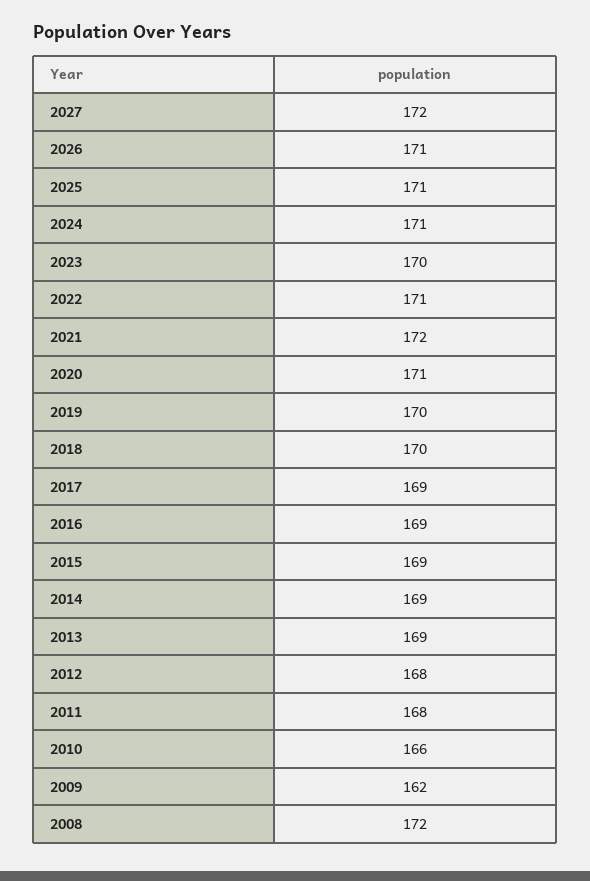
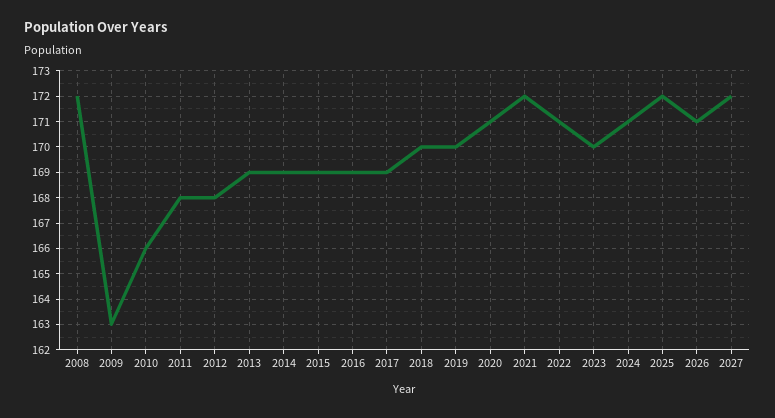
2025: 171 -> 172
2009: 162 -> 163

